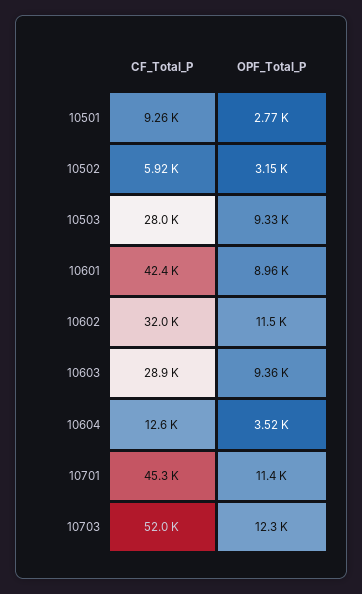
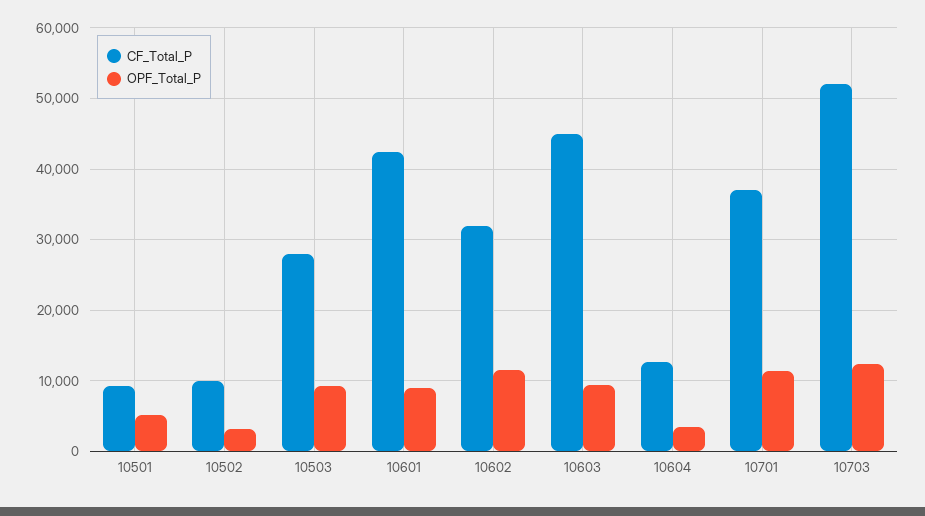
OPF_Total_P, 10501: 2770 -> 5000
CF_Total_P, 10502: 5920 -> 10000
CF_Total_P, 10603: 28900 -> 45000
CF_Total_P, 10701: 45300 -> 37000

